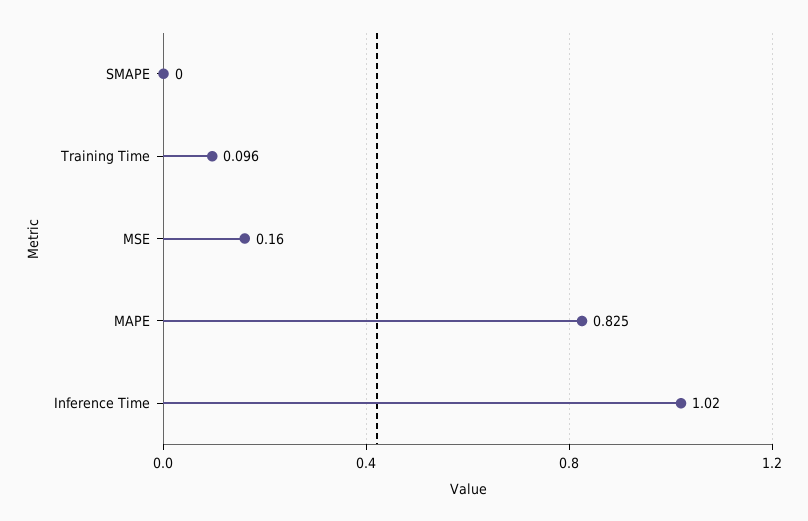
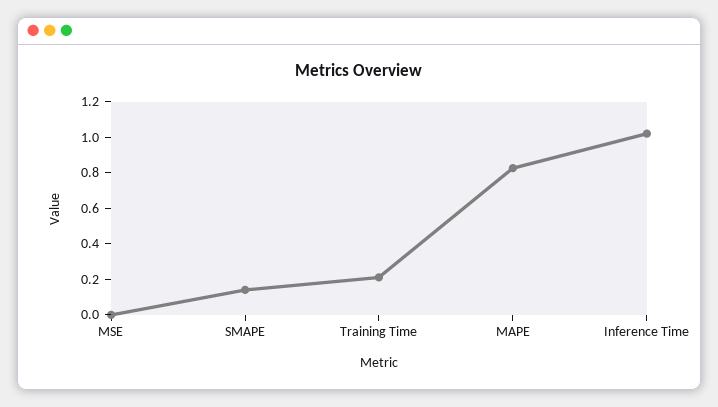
SMAPE: 0 -> 0.15
Training Time: 0.096 -> 0.2
MSE: 0.16 -> 0

